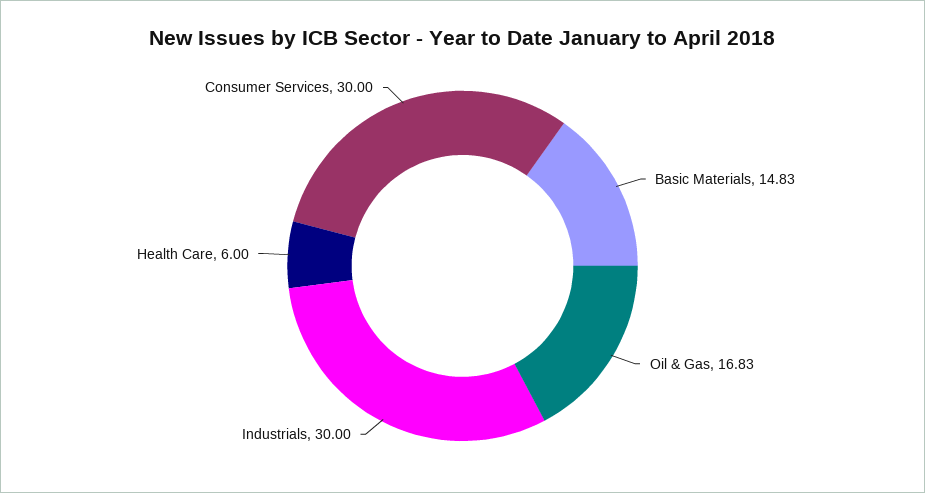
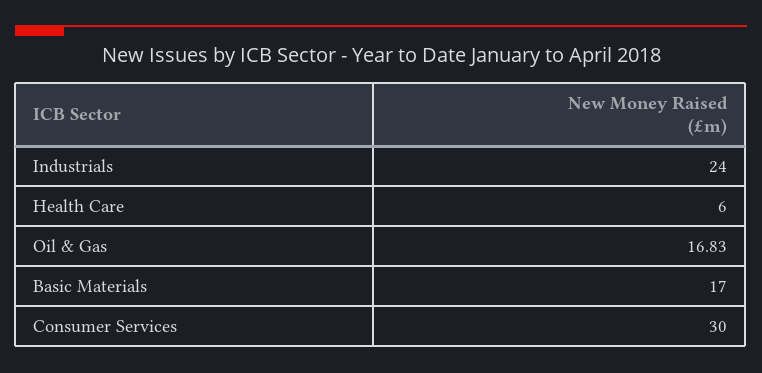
Basic Materials: 14.83 -> 17
Industrials: 30 -> 24

